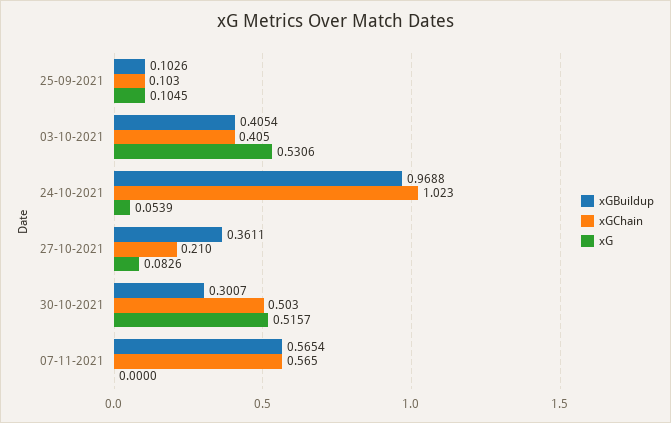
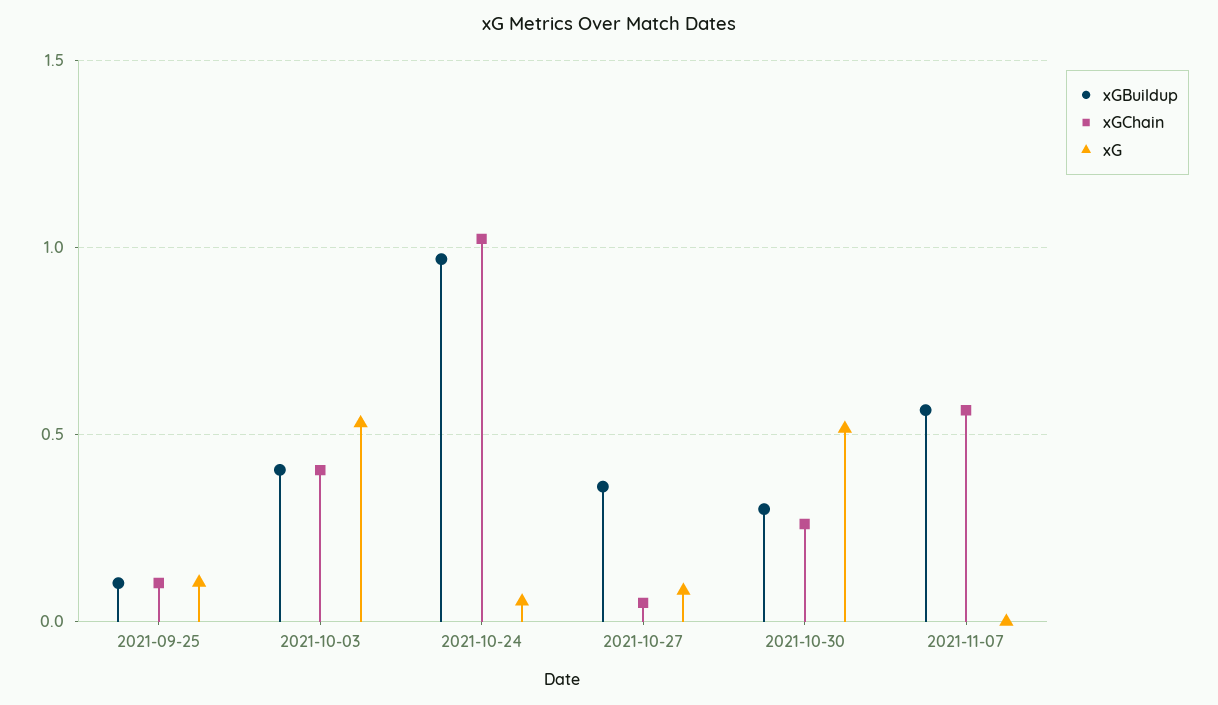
xGChain, 27-10-2021: 0.21 -> 0.05
xGChain, 30-10-2021: 0.503 -> 0.25

